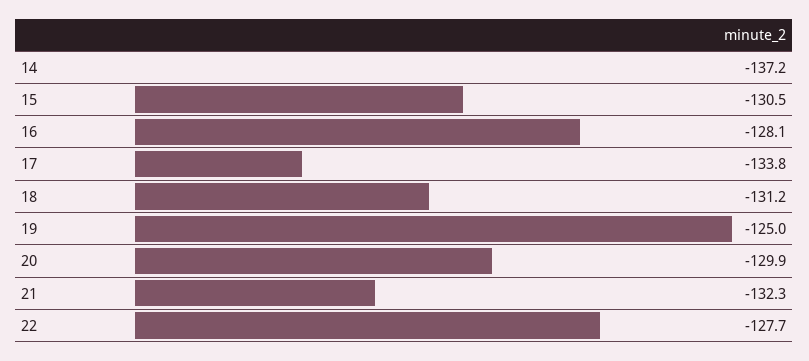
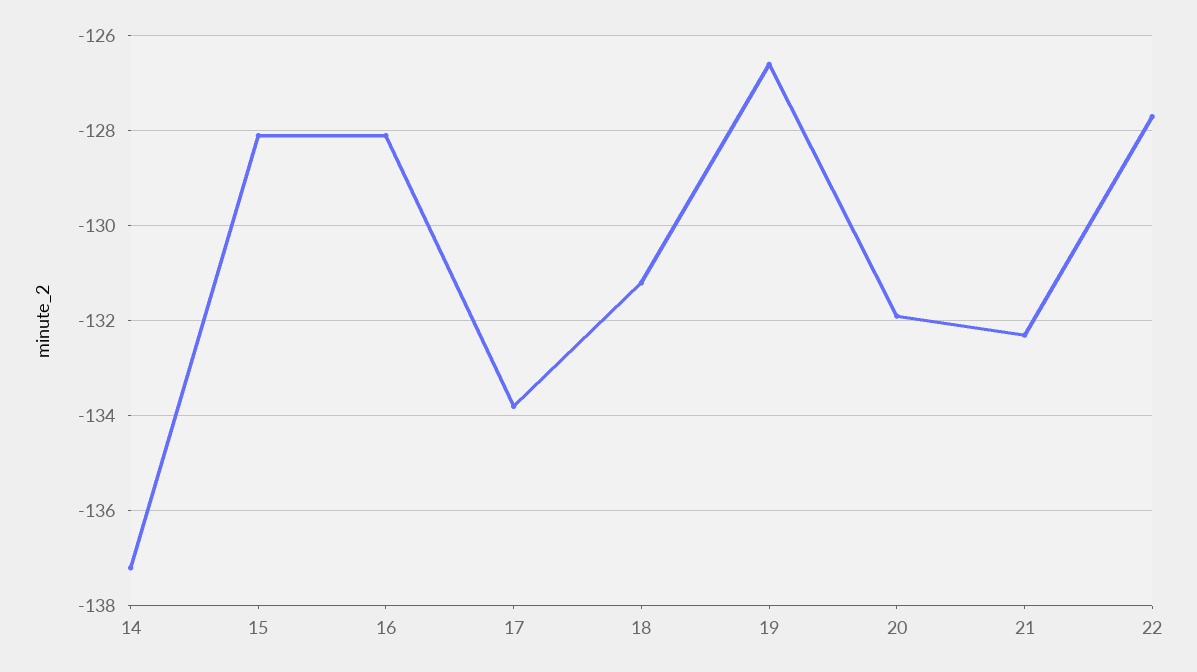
15: -130.5 -> -128
19: -125 -> -126.5
20: -129.9 -> -132

